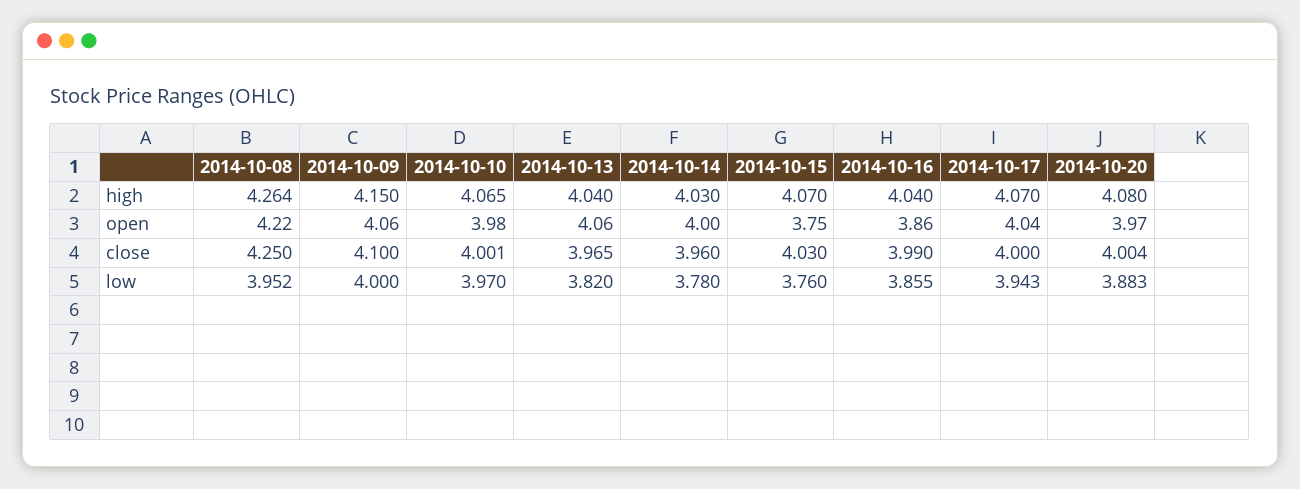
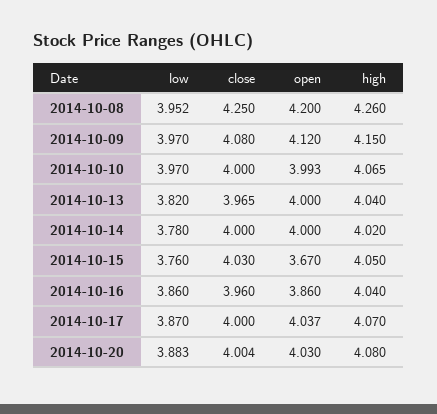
2014-10-08, high: 4.264 -> 4.26
2014-10-14, high: 4.03 -> 4.02
2014-10-15, high: 4.07 -> 4.05
2014-10-08, open: 4.22 -> 4.2
2014-10-09, open: 4.06 -> 4.12
2014-10-10, open: 3.98 -> 3.993
2014-10-13, open: 4.06 -> 4
2014-10-15, open: 3.75 -> 3.67
2014-10-17, open: 4.04 -> 4.037
2014-10-20, open: 3.97 -> 4.03
2014-10-09, close: 4.1 -> 4.08
2014-10-10, close: 4.001 -> 4
2014-10-14, close: 3.96 -> 4
2014-10-16, close: 3.99 -> 3.96
2014-10-09, low: 4 -> 3.97
2014-10-16, low: 3.855 -> 3.86
2014-10-17, low: 3.943 -> 3.87

